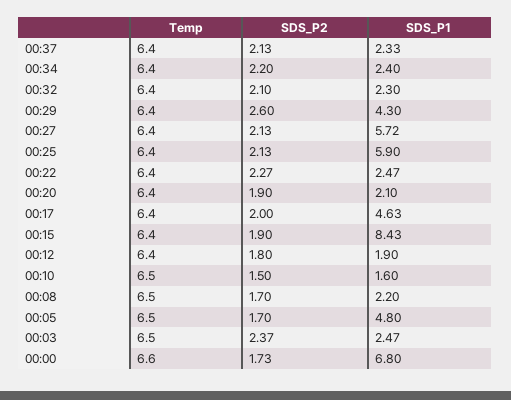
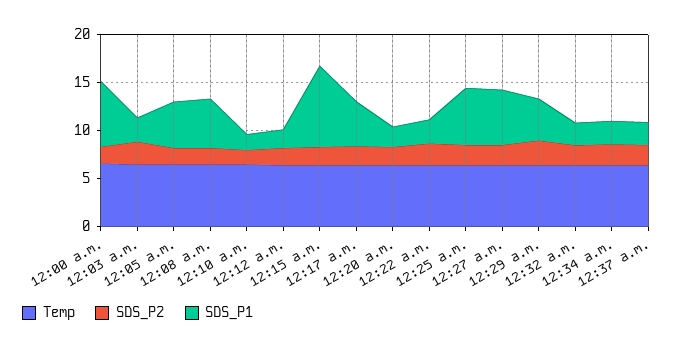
SDS_P1, 00:08: 2.2 -> 5

